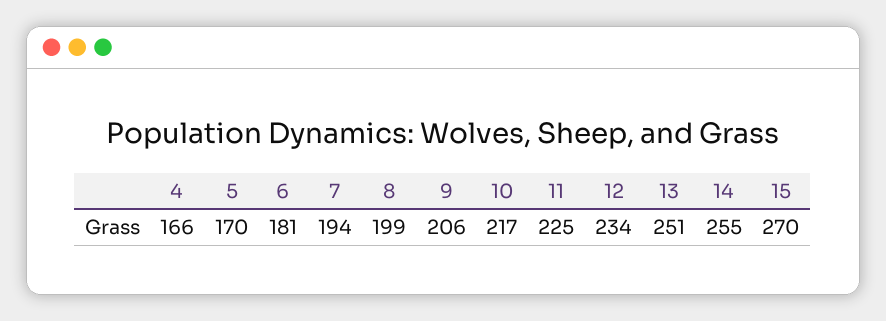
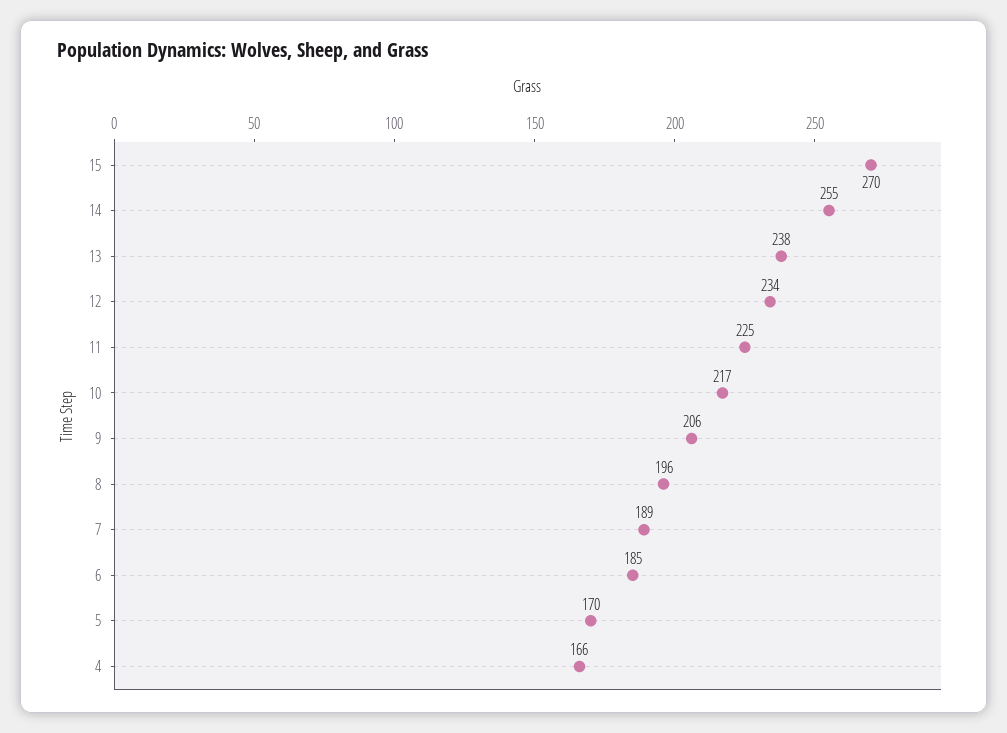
6: 181 -> 185
7: 194 -> 189
8: 199 -> 196
13: 251 -> 238

